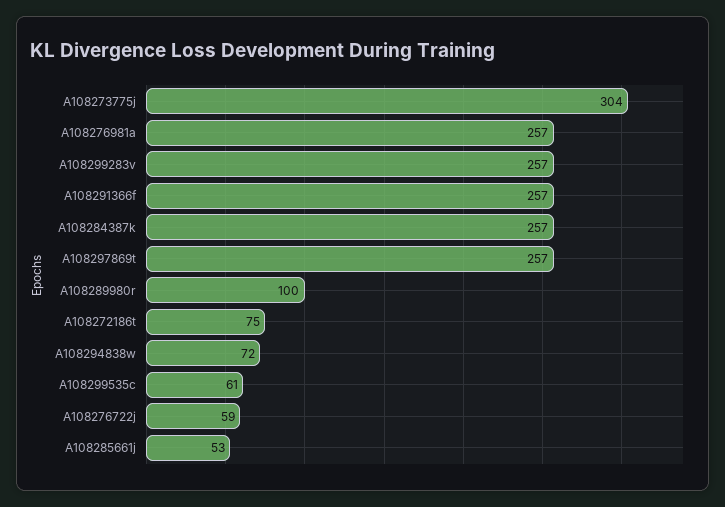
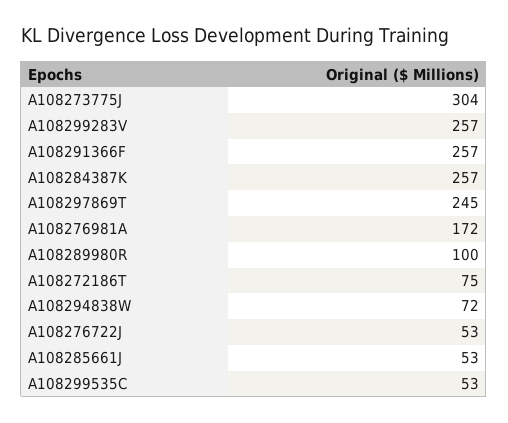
A108276981a: 257 -> 172
A108297869t: 257 -> 245
A108299535c: 61 -> 53
A108276722j: 59 -> 53

